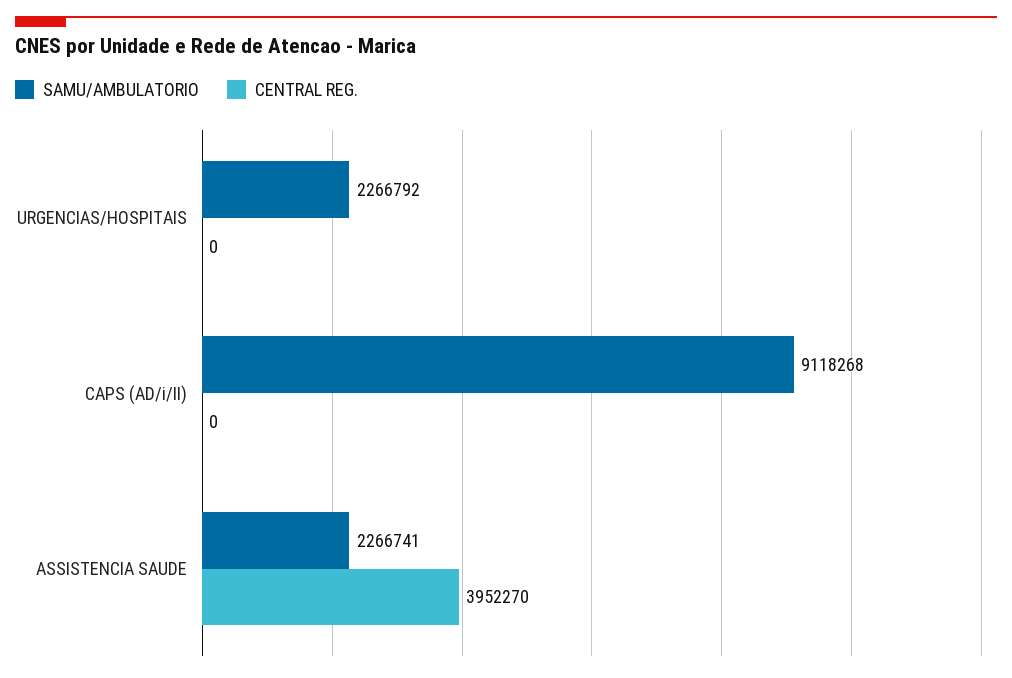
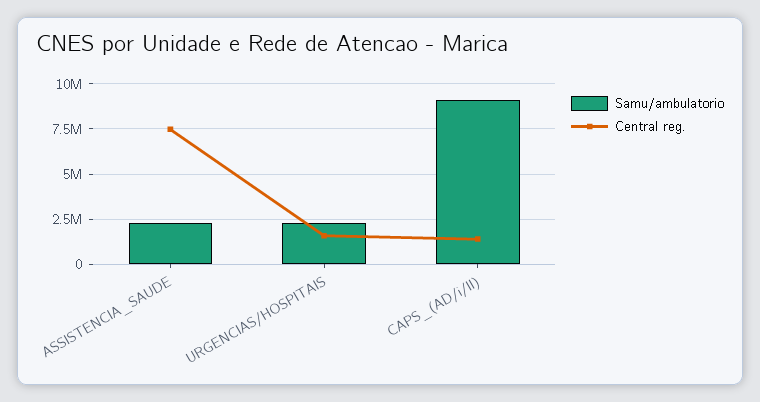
CENTRAL REG., URGENCIAS/HOSPITAIS: 0 -> 1500000
CENTRAL REG., CAPS (AD/i/II): 0 -> 1500000
CENTRAL REG., ASSISTENCIA SAUDE: 3952270 -> 7500000

